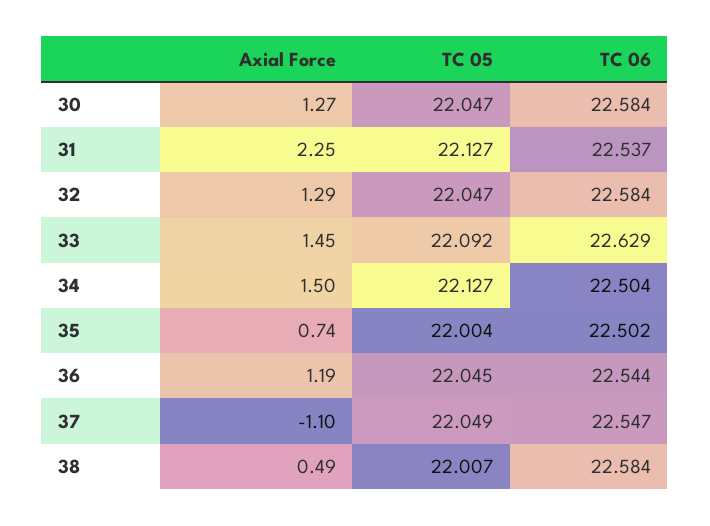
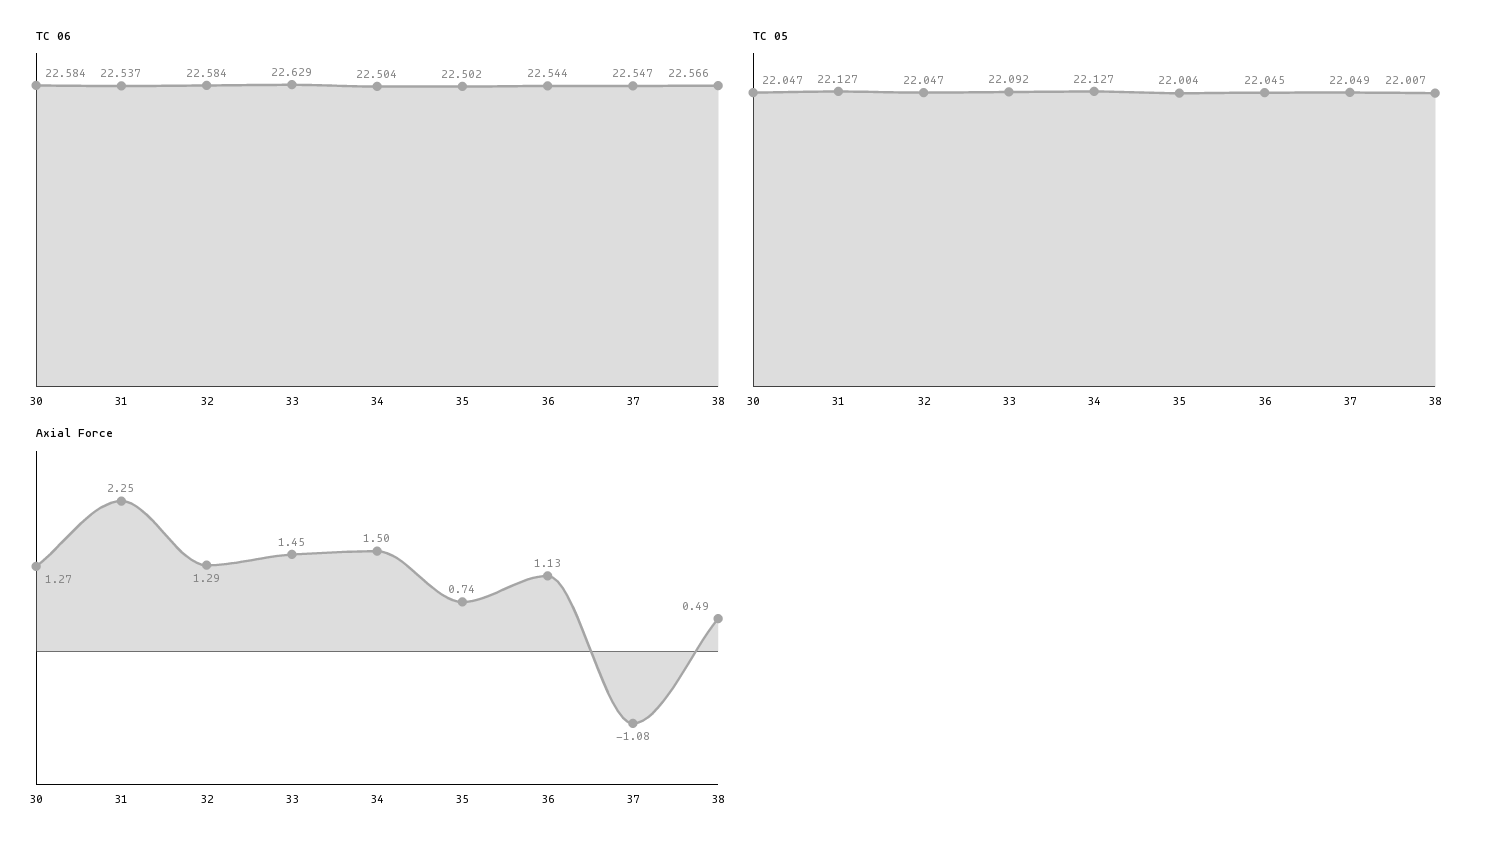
Axial Force, 36: 1.19 -> 1.13
Axial Force, 37: -1.1 -> -1.08
TC 06, 38: 22.584 -> 22.566

